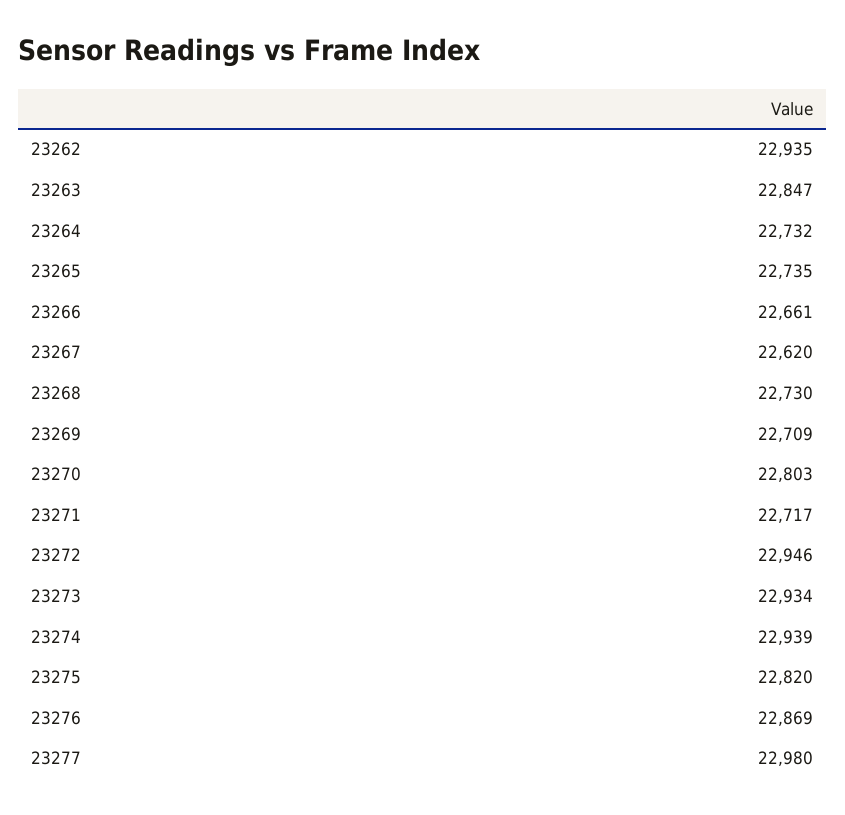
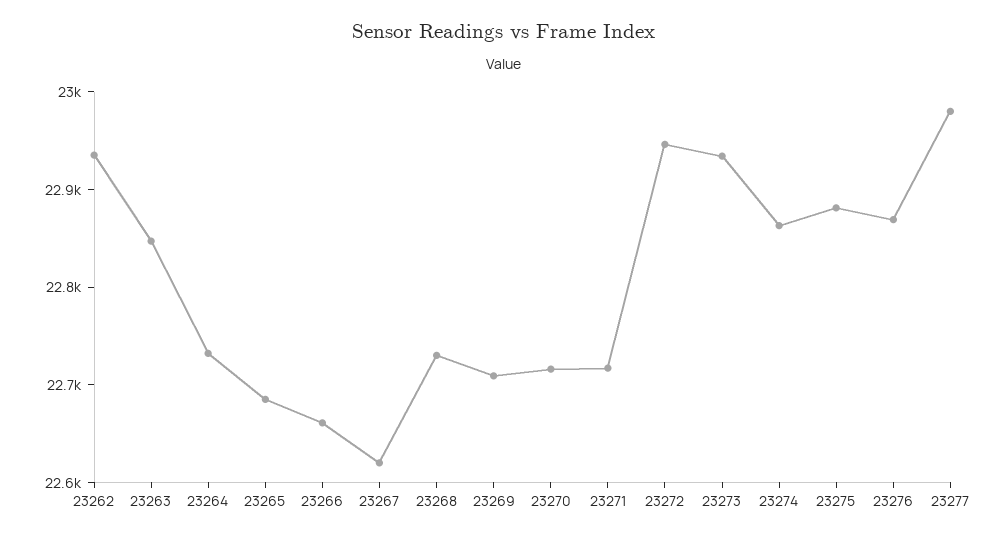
23265: 22735 -> 22680
23270: 22803 -> 22720
23274: 22939 -> 22860
23275: 22820 -> 22880

